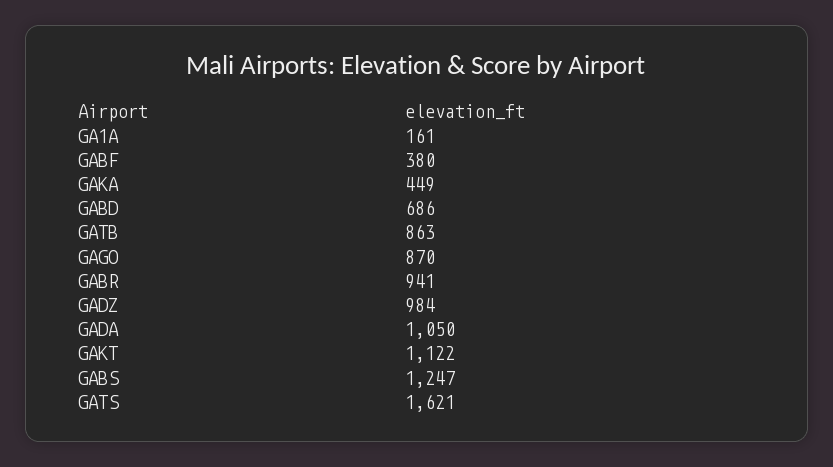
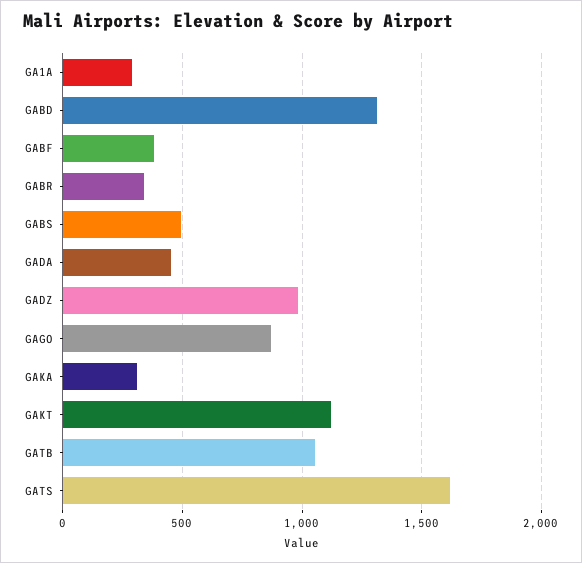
GA1A: 161 -> 300
GAKA: 449 -> 300
GABD: 686 -> 1300
GATB: 863 -> 1050
GABR: 941 -> 350
GADA: 1050 -> 450
GABS: 1247 -> 500

